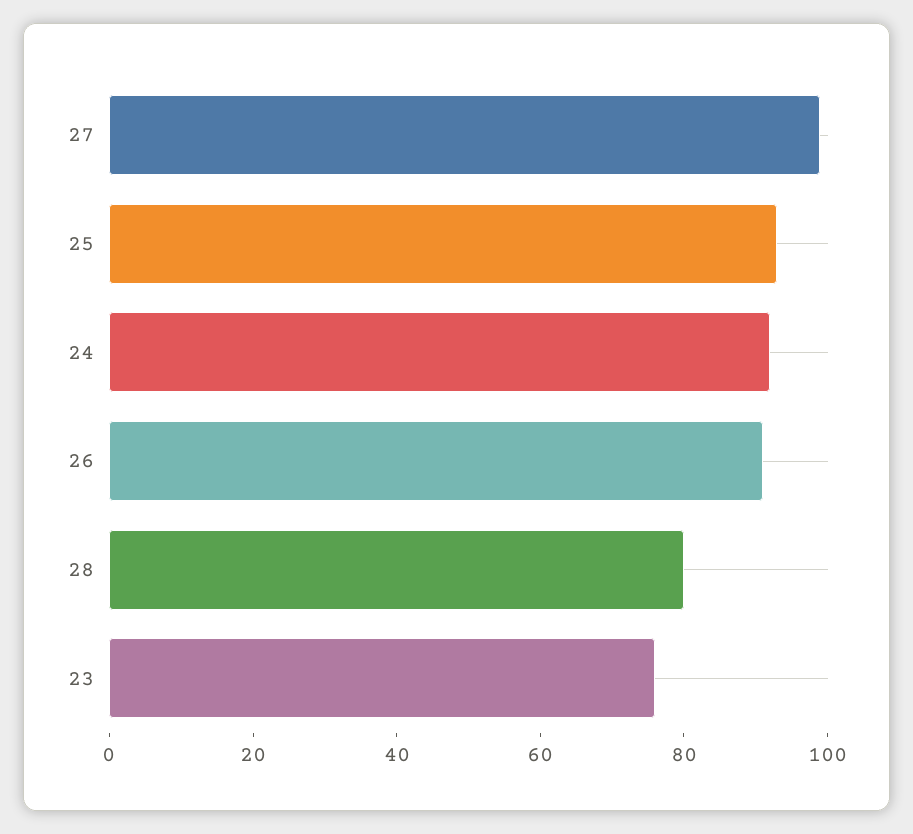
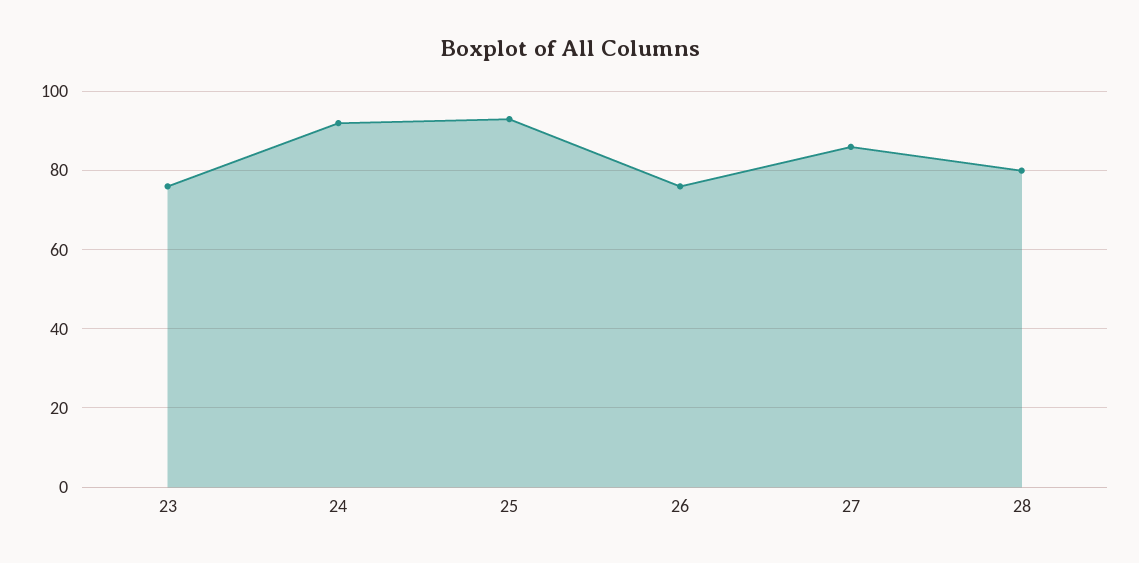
27: 100 -> 85
26: 90 -> 75

